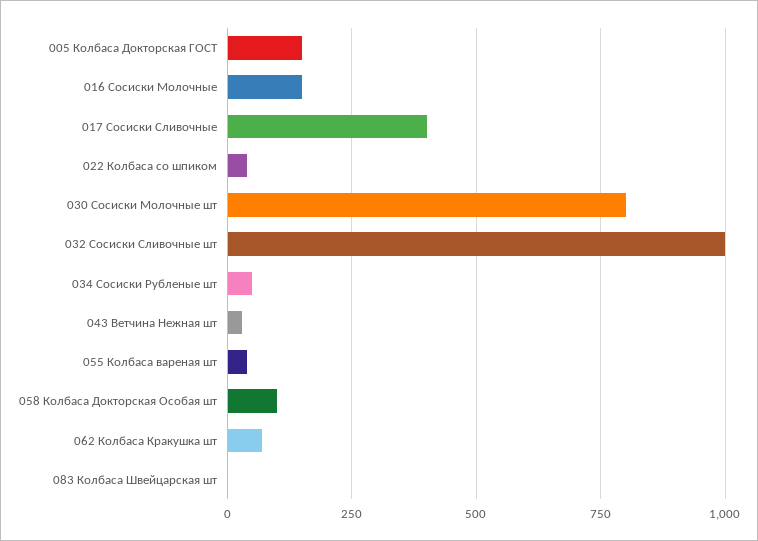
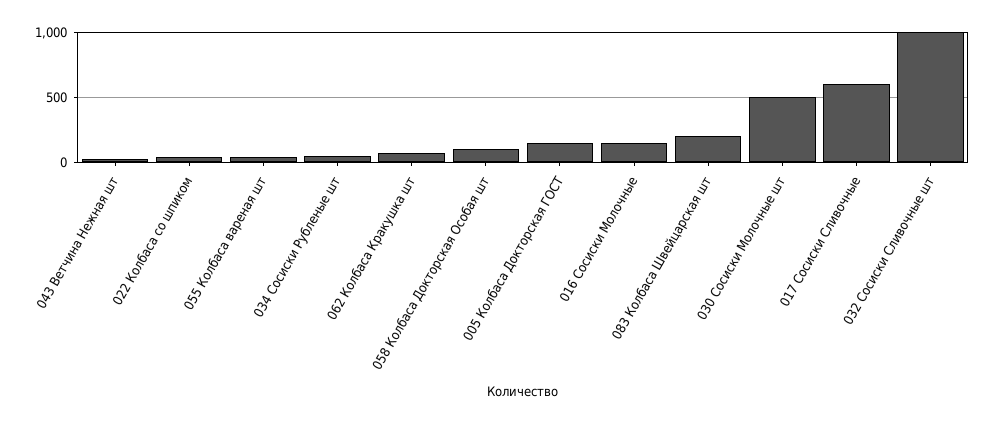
017 Сосиски Сливочные: 400 -> 600
030 Сосиски Молочные шт: 800 -> 500
083 Колбаса Швейцарская шт: 0 -> 200

